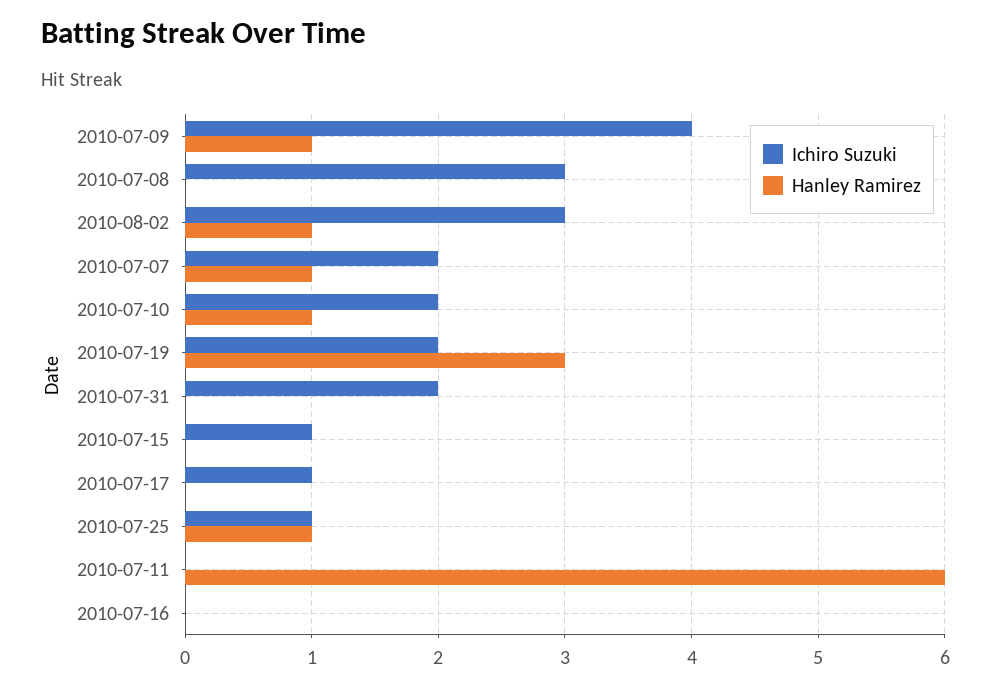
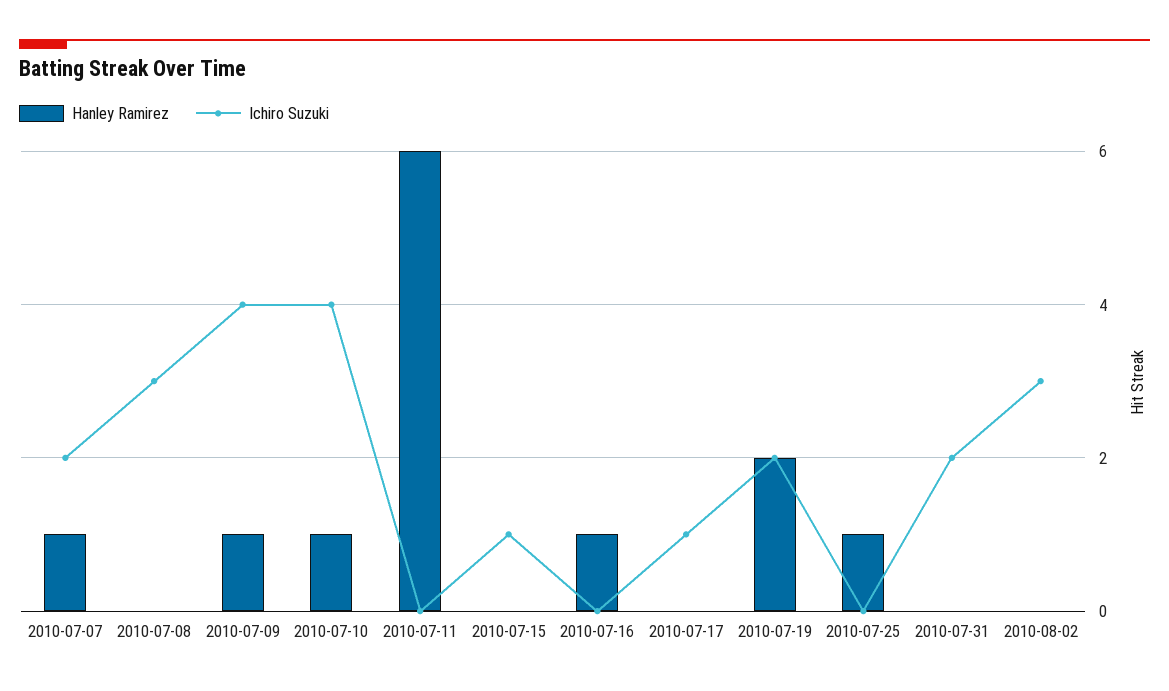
Hanley Ramirez, 2010-08-02: 1 -> 0
Ichiro Suzuki, 2010-07-10: 2 -> 4
Hanley Ramirez, 2010-07-19: 3 -> 2
Ichiro Suzuki, 2010-07-25: 1 -> 0
Hanley Ramirez, 2010-07-16: 0 -> 1

